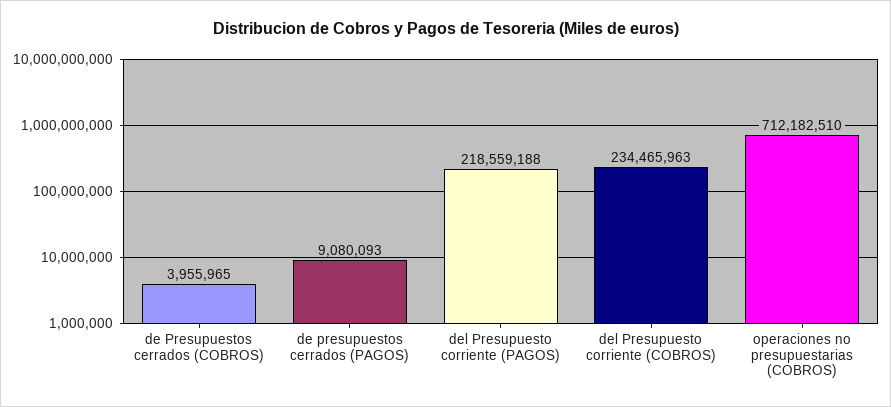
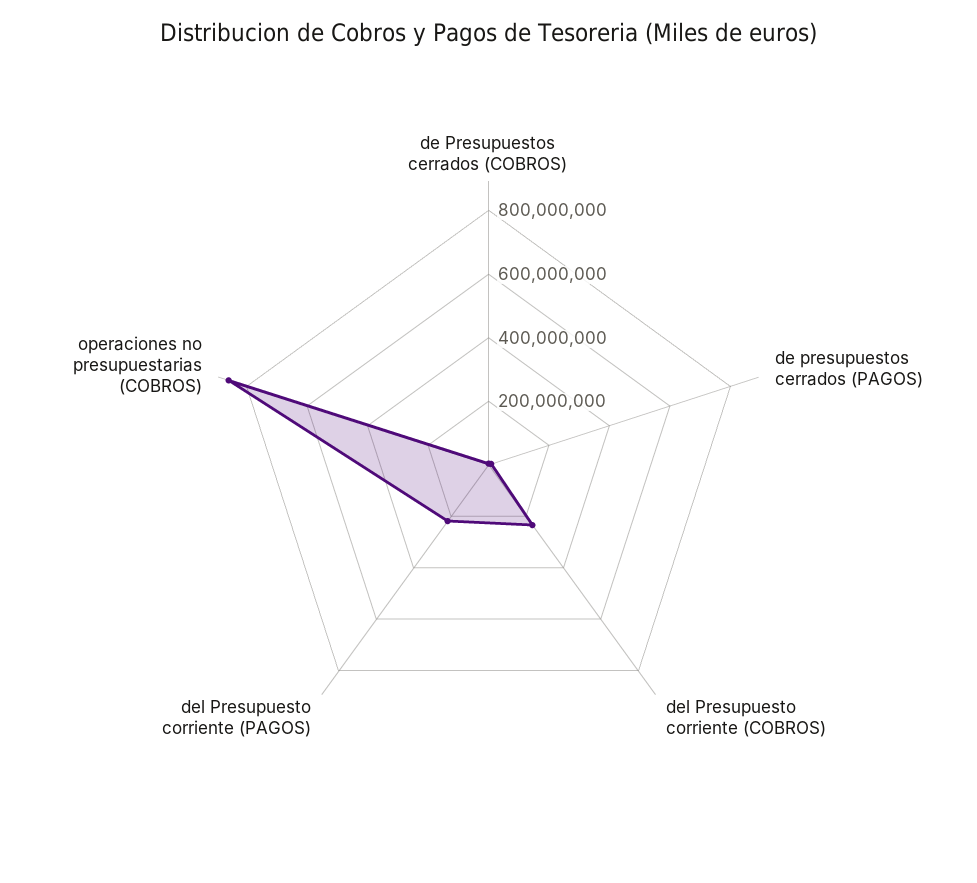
operaciones no presupuestarias (COBROS): 712182510 -> 850000000

